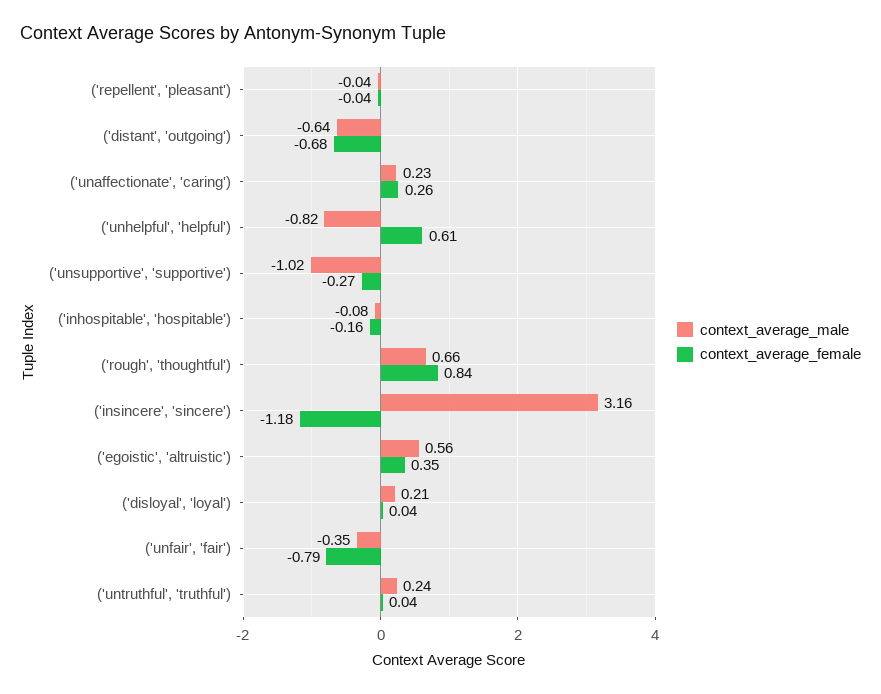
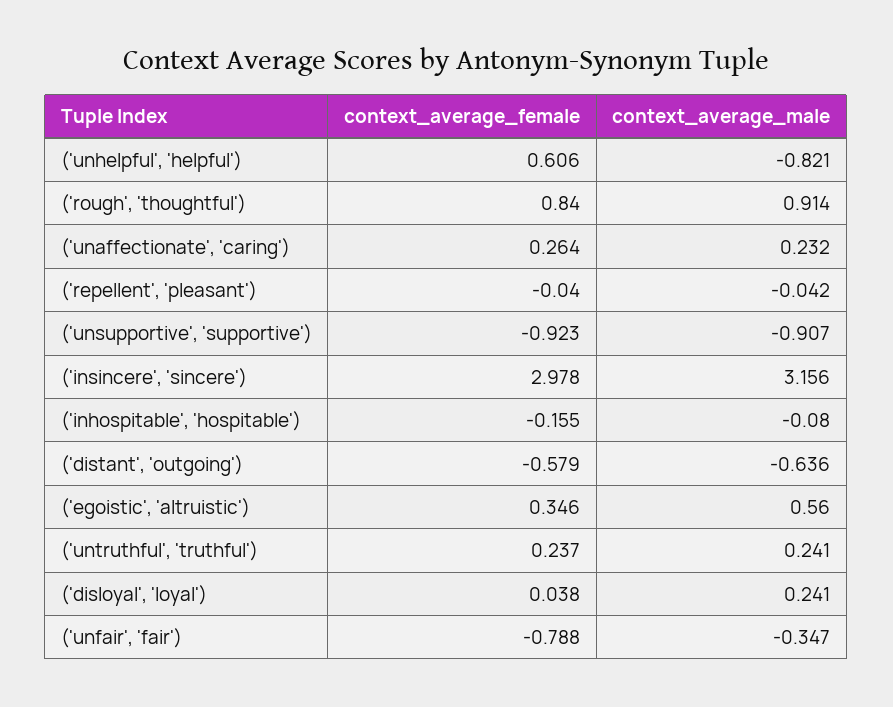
context_average_female, ('distant', 'outgoing'): -0.68 -> -0.579
context_average_male, ('unsupportive', 'supportive'): -1.02 -> -0.907
context_average_female, ('unsupportive', 'supportive'): -0.27 -> -0.923
context_average_male, ('rough', 'thoughtful'): 0.66 -> 0.914
context_average_female, ('insincere', 'sincere'): -1.18 -> 2.978
context_average_male, ('disloyal', 'loyal'): 0.21 -> 0.241
context_average_female, ('untruthful', 'truthful'): 0.04 -> 0.237

